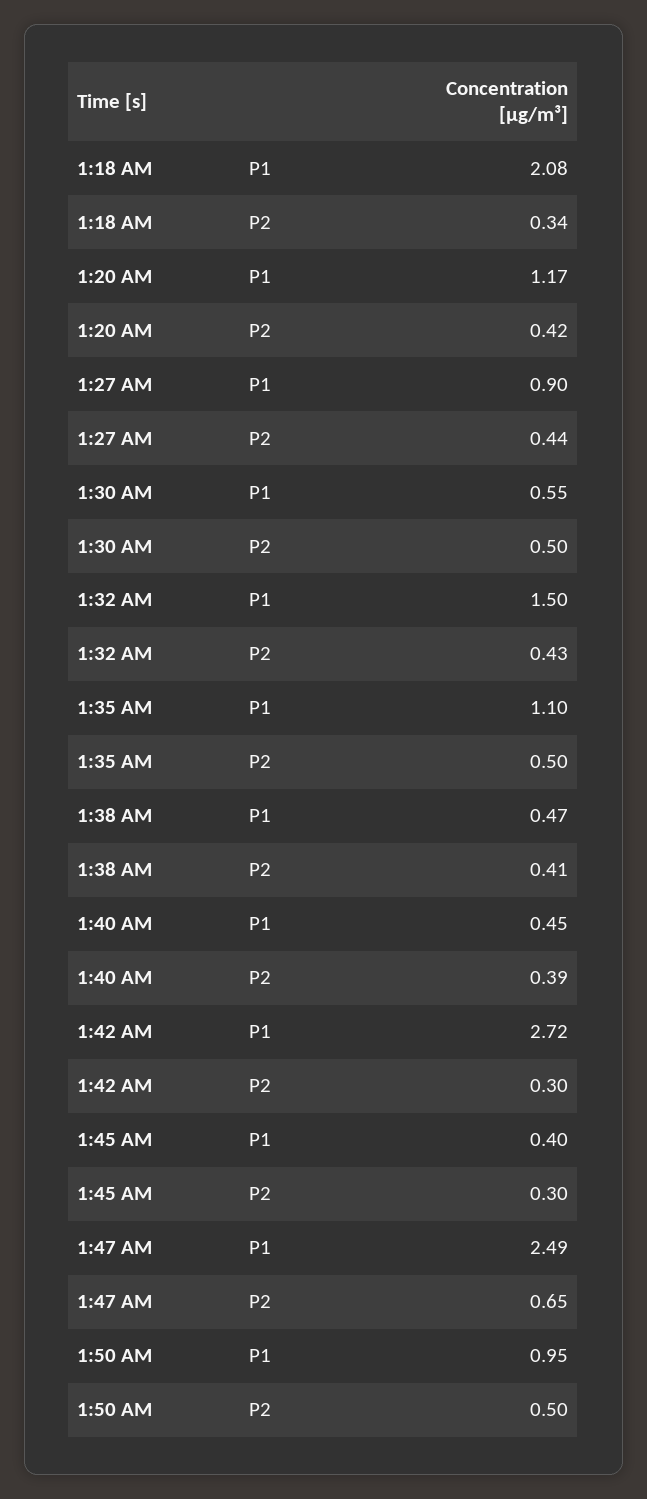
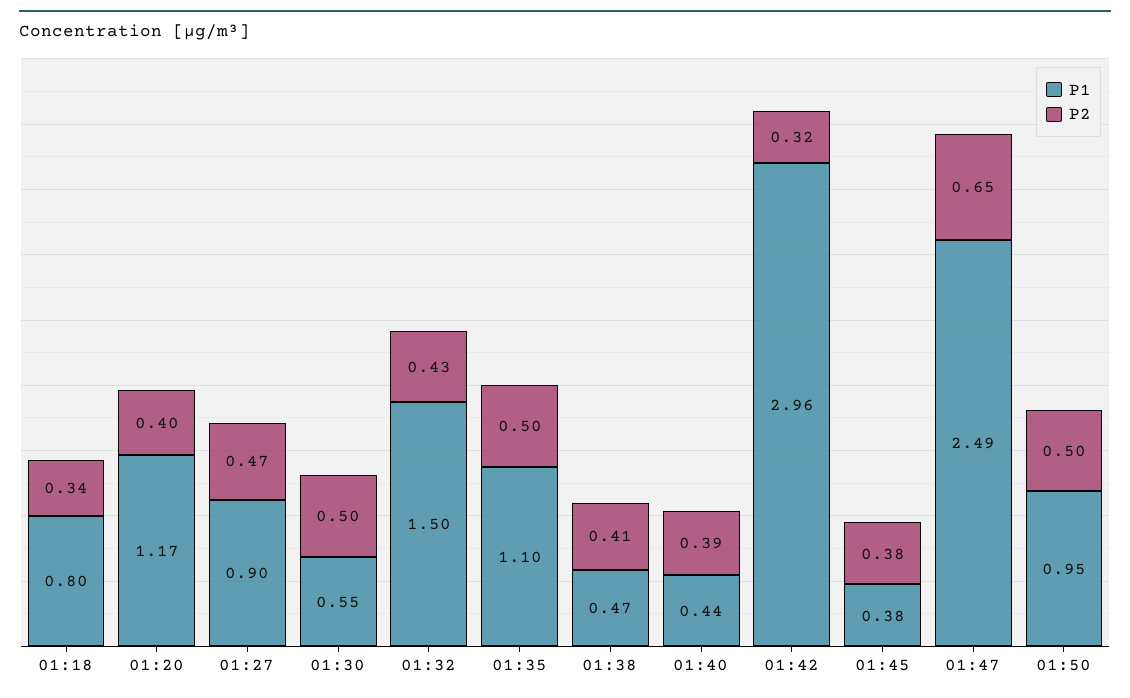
P1, 1:18 AM: 2.08 -> 0.8
P2, 1:20 AM: 0.42 -> 0.4
P2, 1:27 AM: 0.44 -> 0.47
P1, 1:40 AM: 0.45 -> 0.44
P1, 1:42 AM: 2.72 -> 2.96
P2, 1:42 AM: 0.3 -> 0.32
P1, 1:45 AM: 0.4 -> 0.38
P2, 1:45 AM: 0.3 -> 0.38

